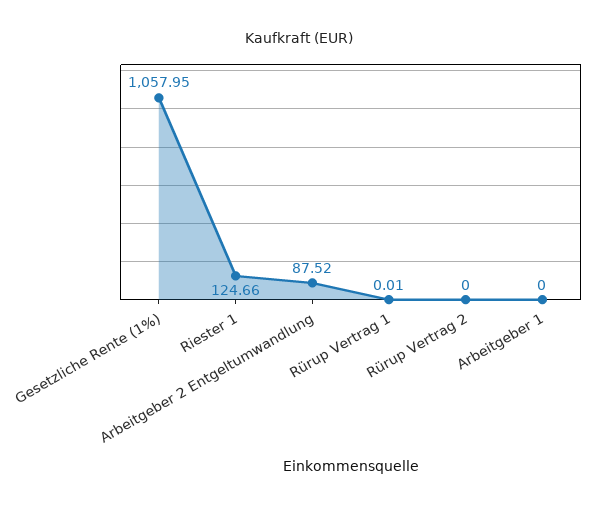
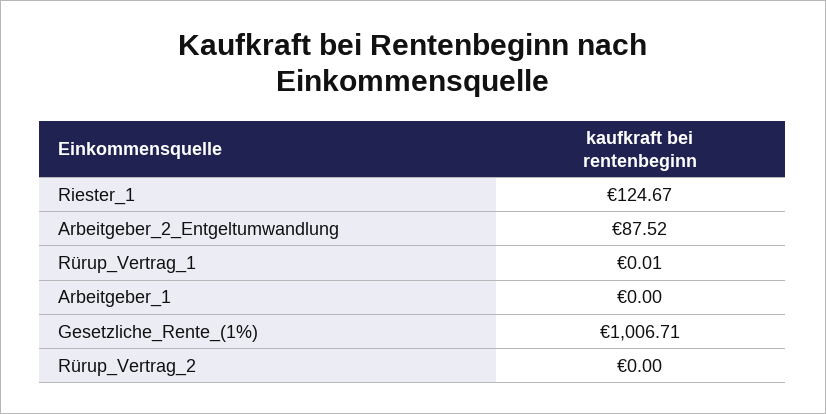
Gesetzliche Rente (1%): 1057.95 -> 1006.71
Riester 1: 124.66 -> 124.67

